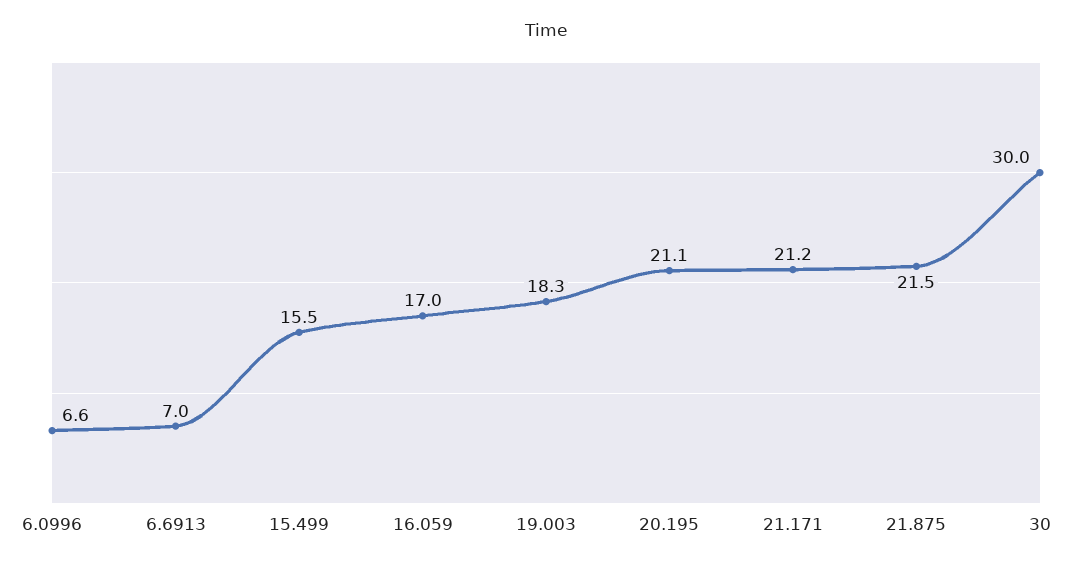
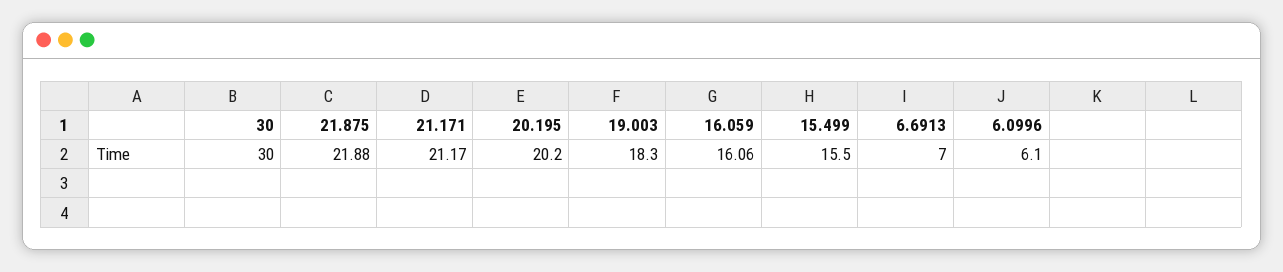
6.0996: 6.6 -> 6.1
16.059: 17 -> 16.06
20.195: 21.1 -> 20.2
21.875: 21.5 -> 21.88

